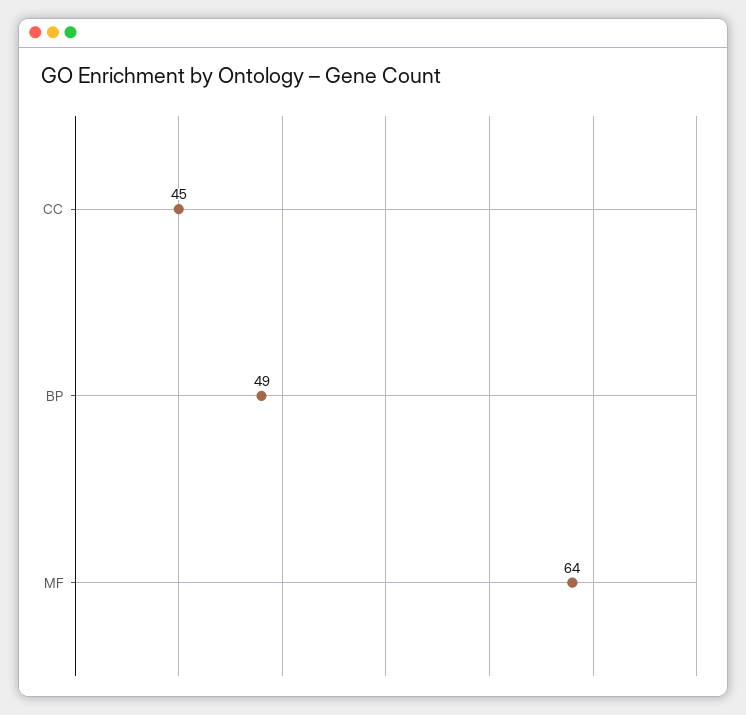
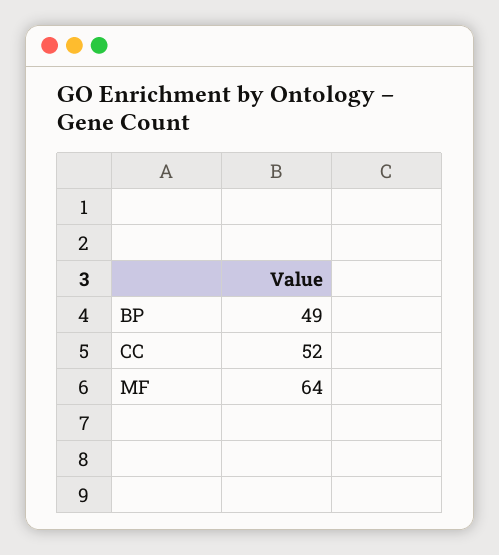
CC: 45 -> 52

